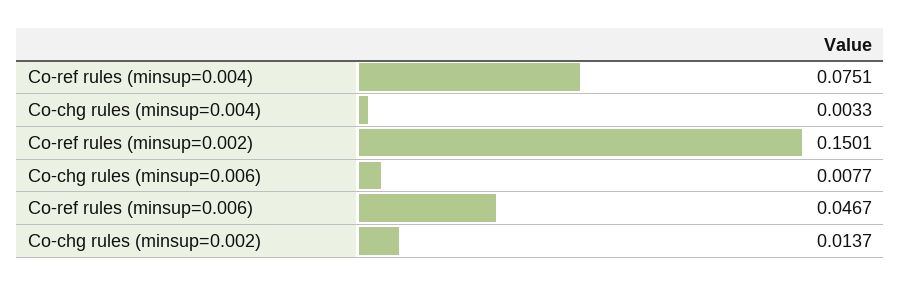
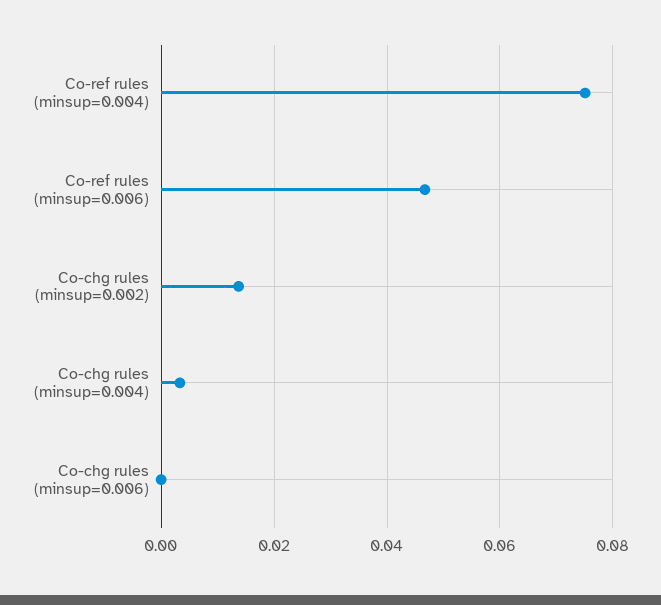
Co-ref rules (minsup=0.002): 0.1501 -> none
Co-chg rules (minsup=0.006): 0.0077 -> 0

